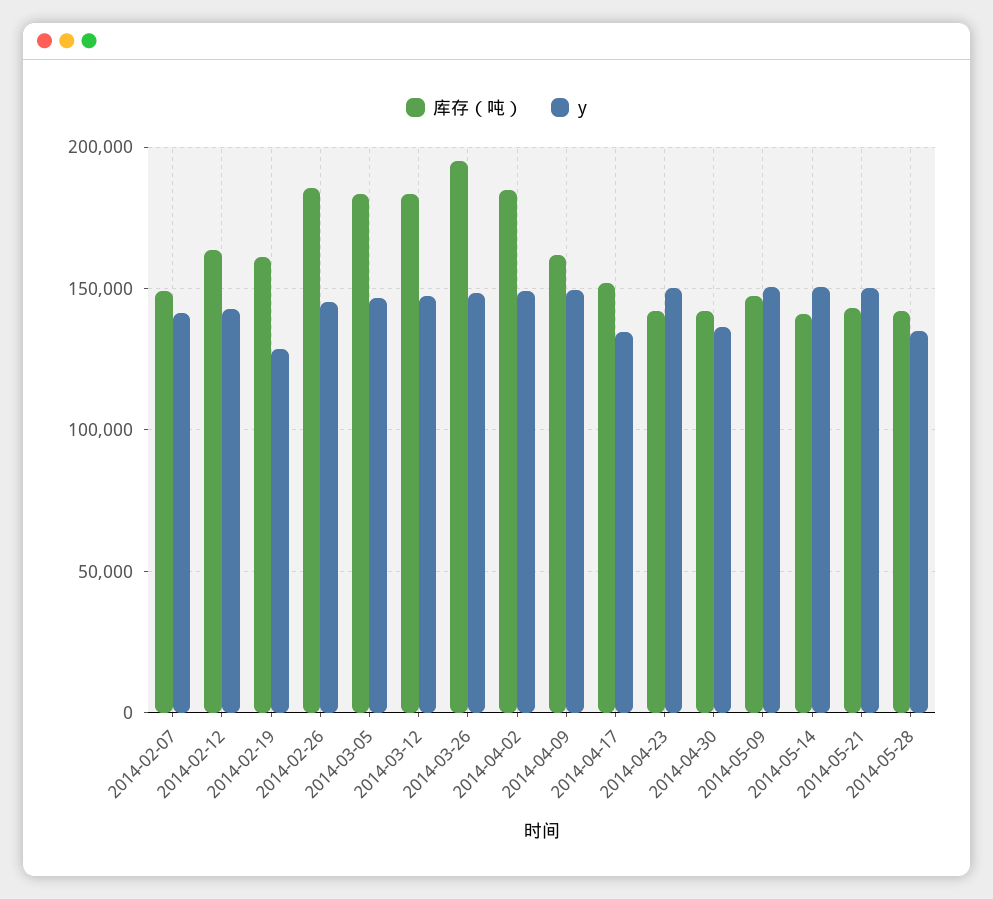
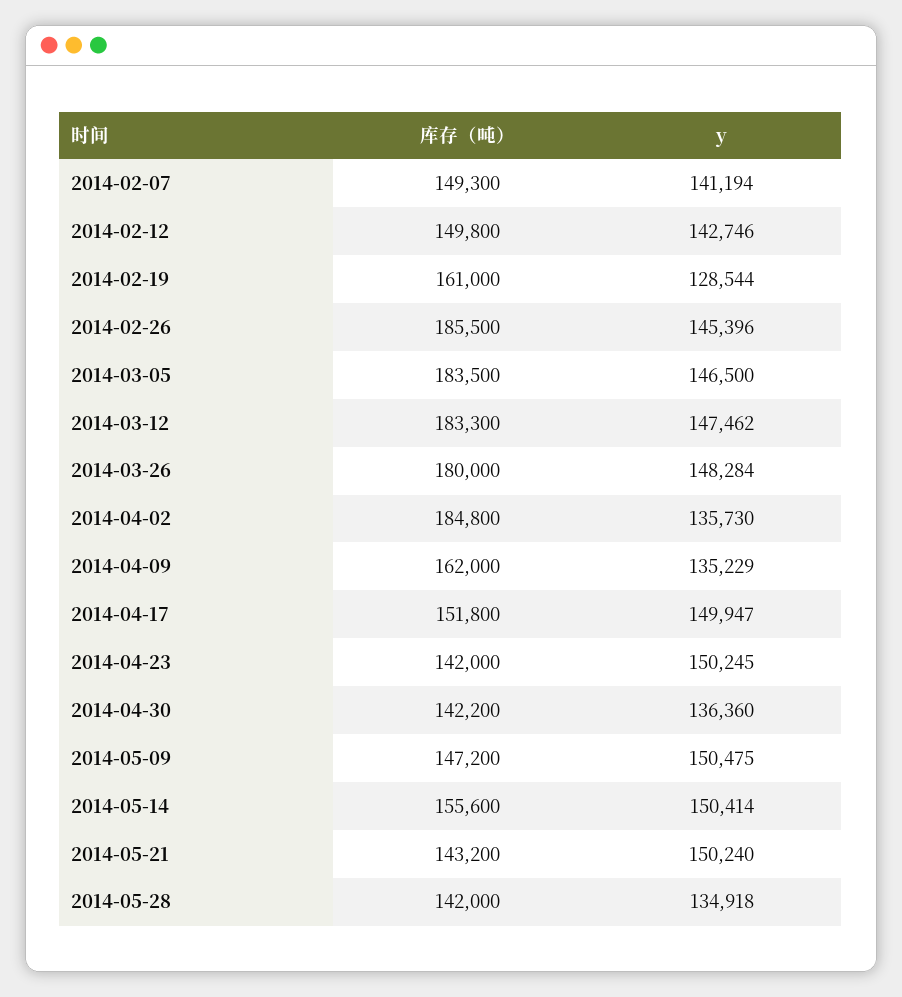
库存（吨）, 2014-02-12: 165000 -> 149800
库存（吨）, 2014-03-26: 195000 -> 180000
y, 2014-04-02: 150000 -> 135730
y, 2014-04-09: 150000 -> 135229
y, 2014-04-17: 135000 -> 149947
库存（吨）, 2014-05-14: 140000 -> 155600

